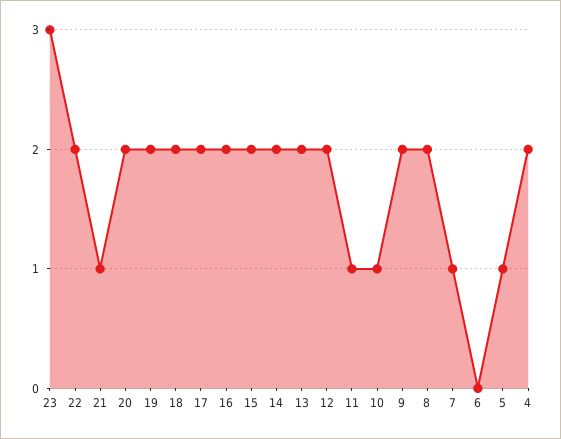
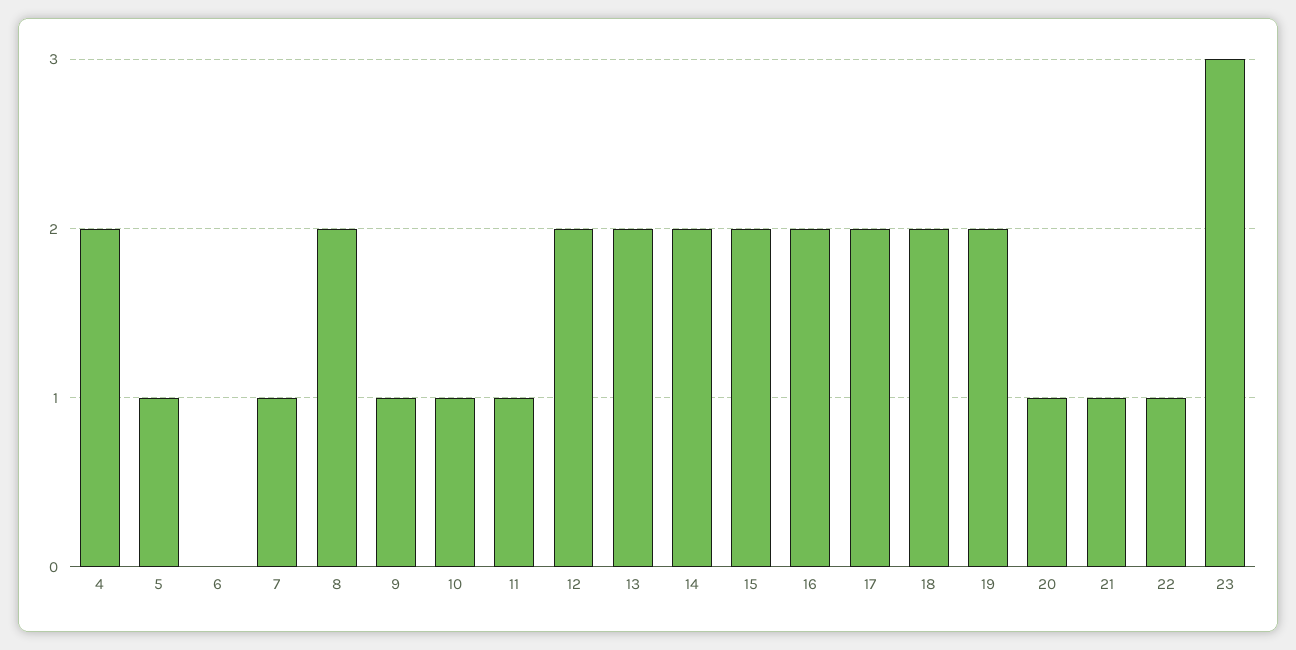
22: 2 -> 1
20: 2 -> 1
9: 2 -> 1

